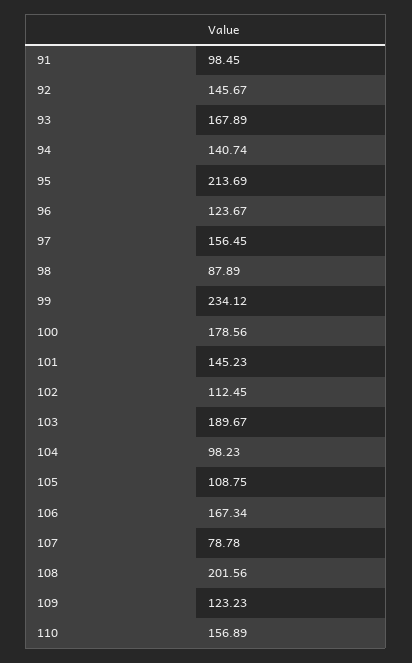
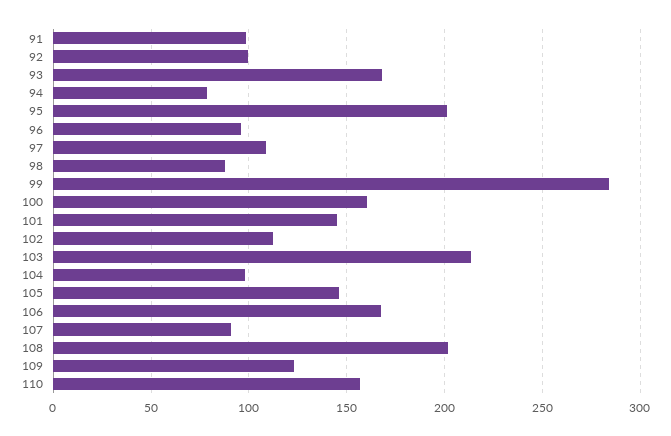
92: 145.67 -> 100
94: 140.74 -> 80
95: 213.69 -> 200
96: 123.67 -> 95
97: 156.45 -> 110
99: 234.12 -> 285
100: 178.56 -> 160
103: 189.67 -> 215
105: 108.75 -> 145
107: 78.78 -> 90

